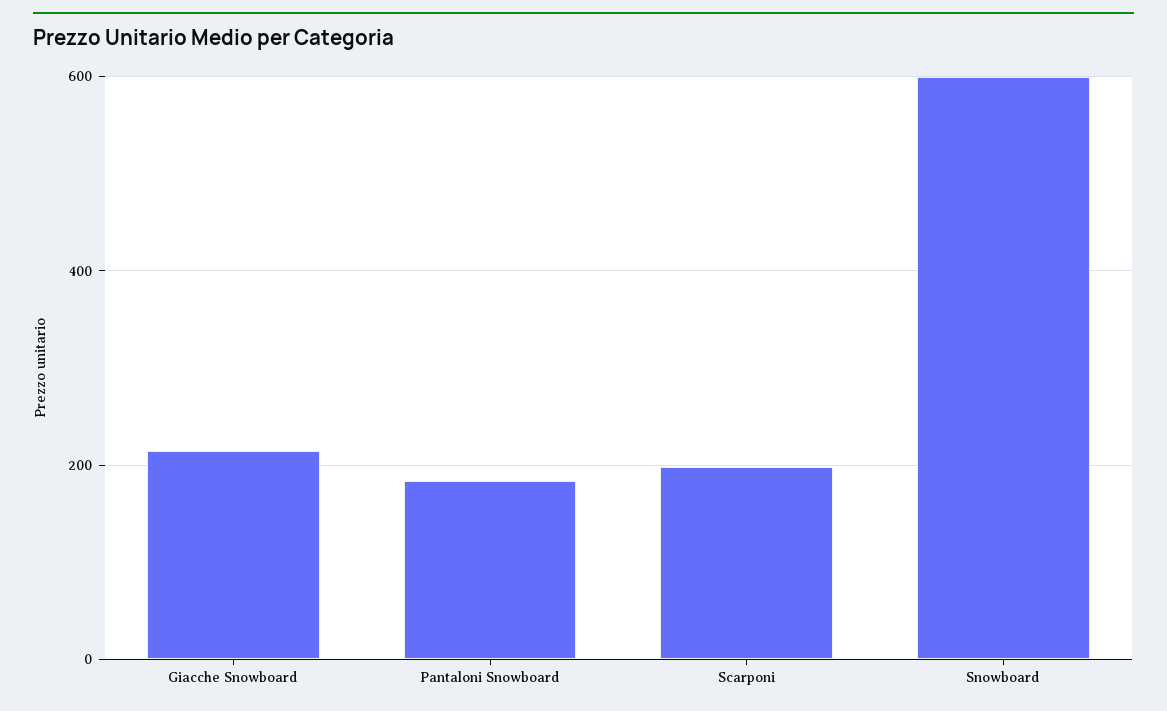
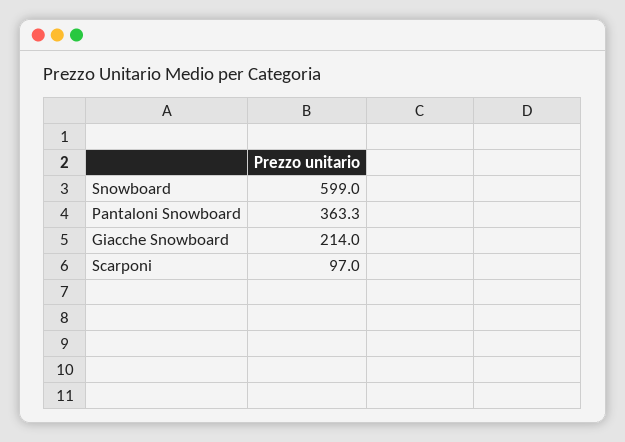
Pantaloni Snowboard: 180 -> 363.3
Scarponi: 200 -> 97

